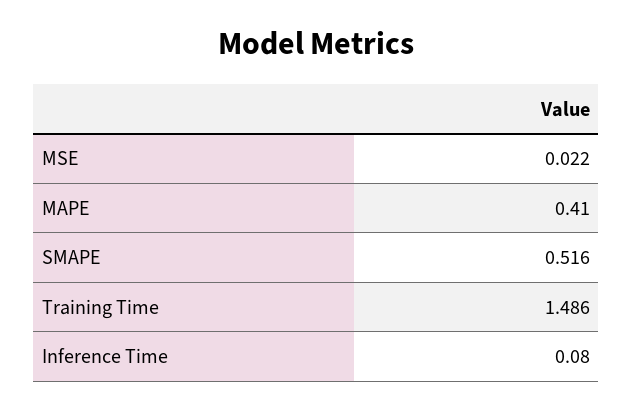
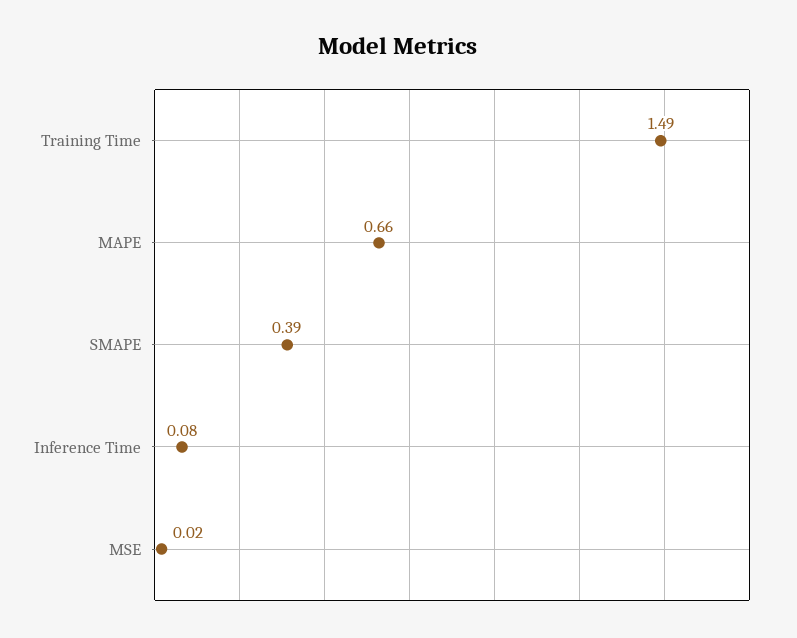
MAPE: 0.41 -> 0.66
SMAPE: 0.516 -> 0.39

